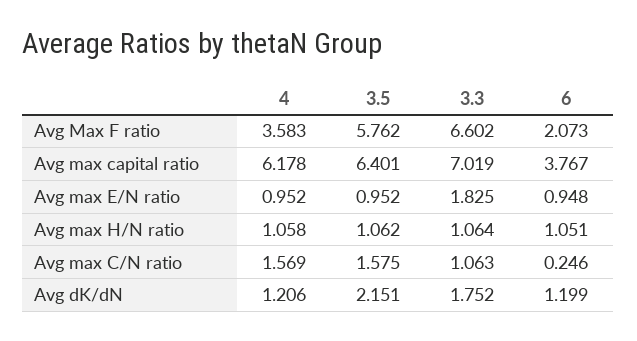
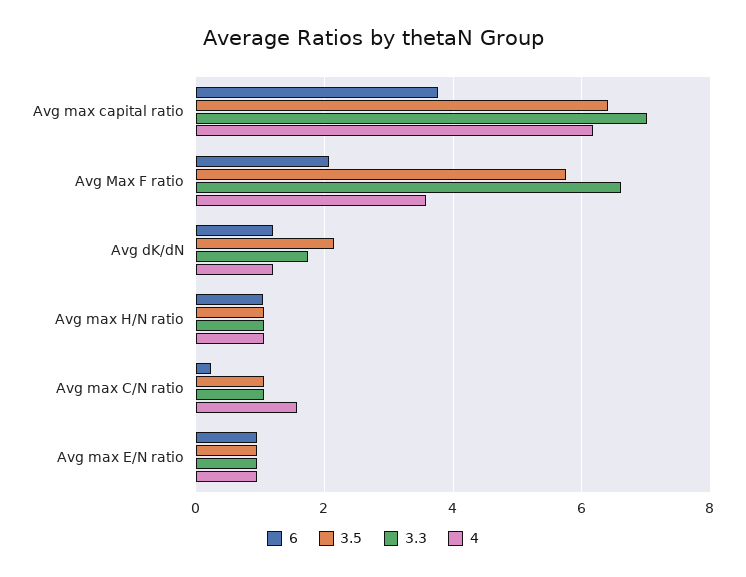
3.3, Avg max E/N ratio: 1.825 -> 1
3.5, Avg max C/N ratio: 1.575 -> 1

